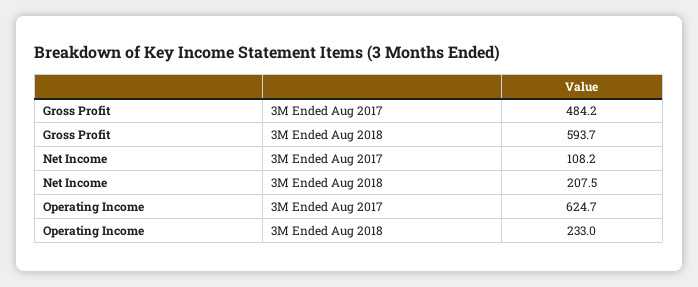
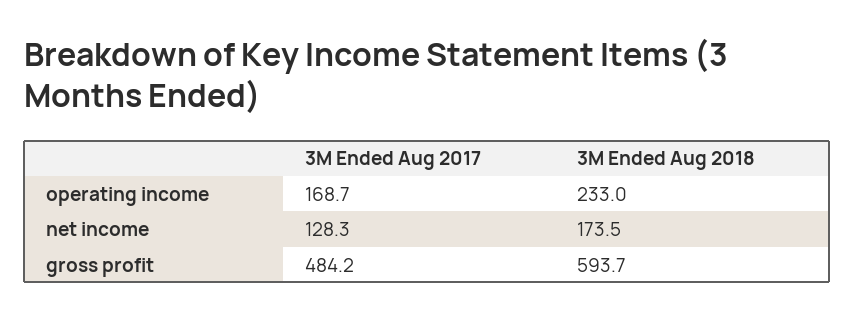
Net Income, 3M Ended Aug 2017: 108.2 -> 128.3
Net Income, 3M Ended Aug 2018: 207.5 -> 173.5
Operating Income, 3M Ended Aug 2017: 624.7 -> 168.7

